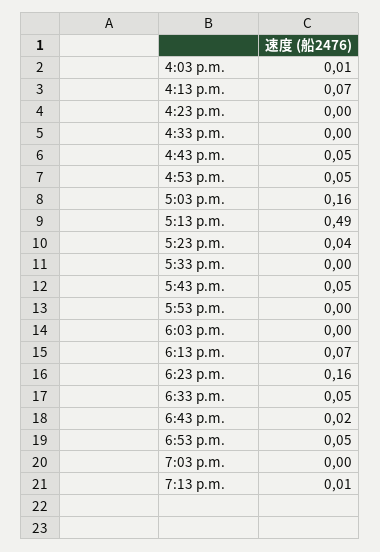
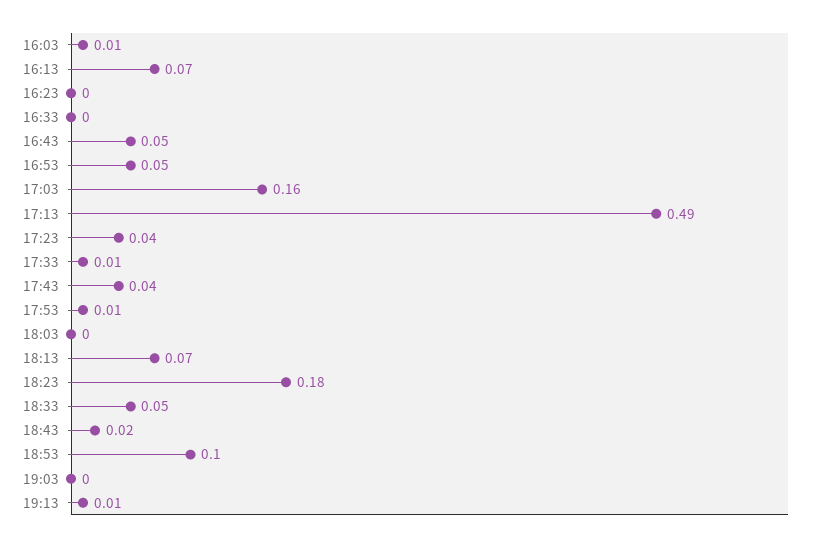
5:33 p.m.: 0 -> 0.01
5:43 p.m.: 0.05 -> 0.04
5:53 p.m.: 0 -> 0.01
6:23 p.m.: 0.16 -> 0.18
6:53 p.m.: 0.05 -> 0.1

